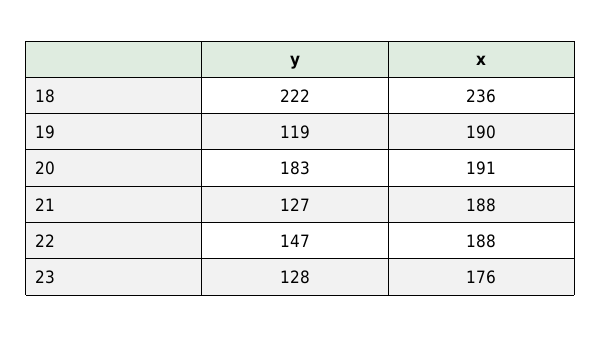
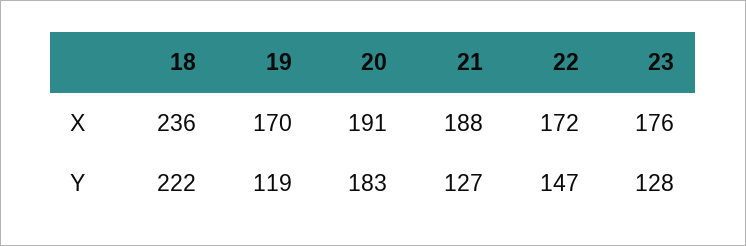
x, 19: 190 -> 170
x, 22: 188 -> 172

